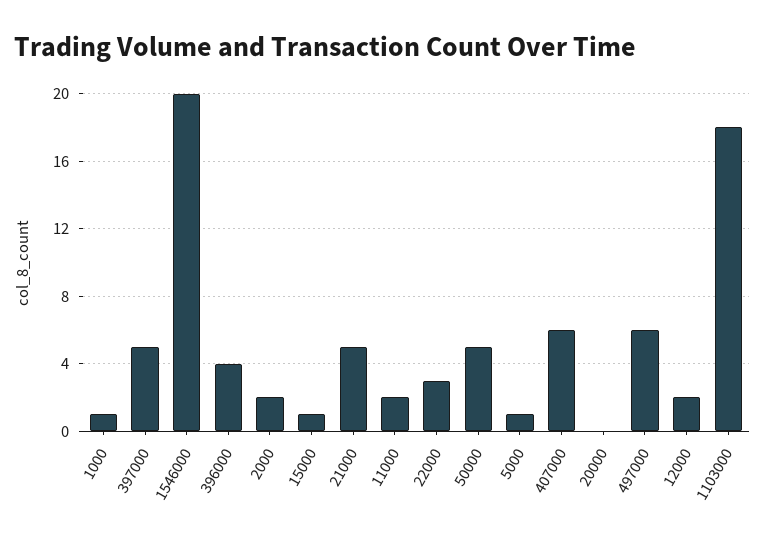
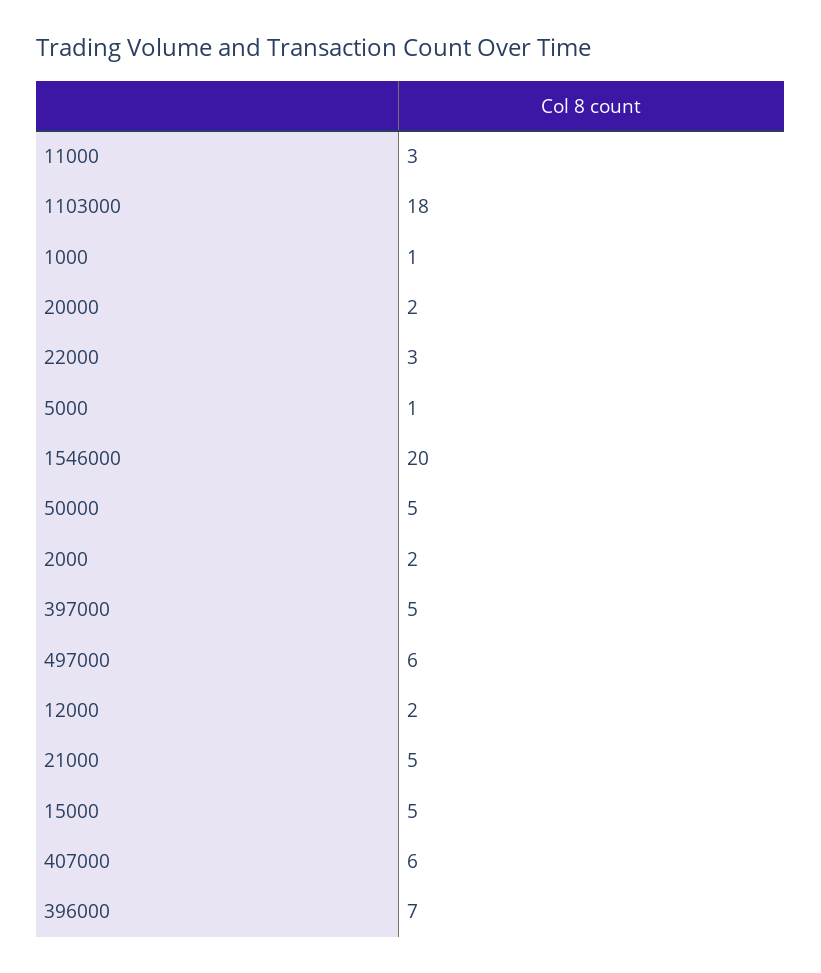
396000: 4 -> 7
15000: 1 -> 5
11000: 2 -> 3
20000: 0 -> 2

